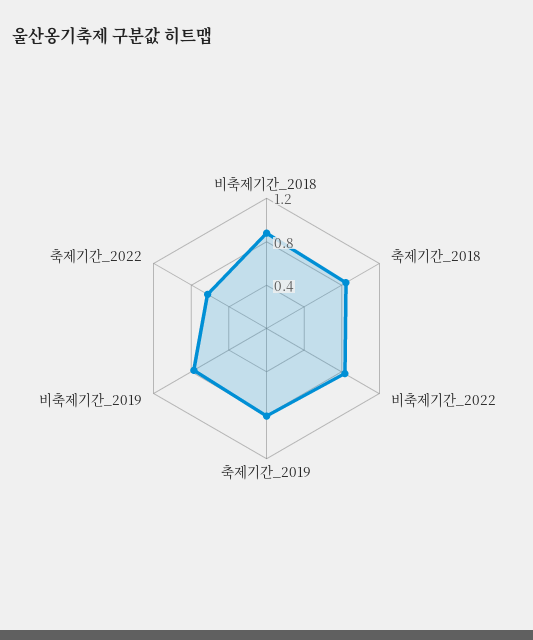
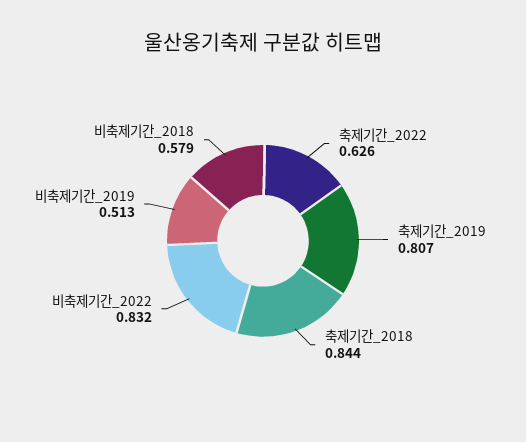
비축제기간_2018: 0.9 -> 0.579
비축제기간_2019: 0.8 -> 0.513

